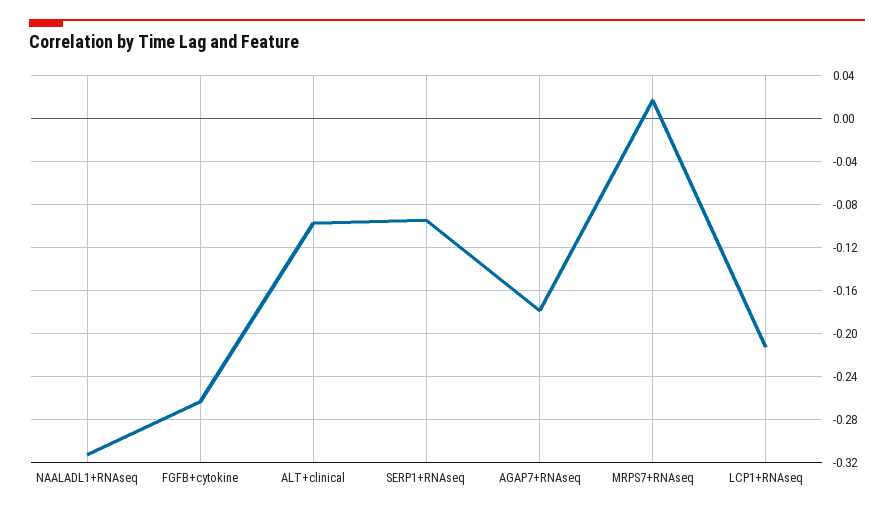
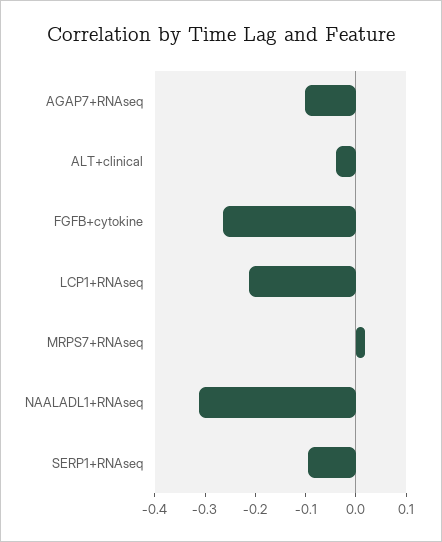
ALT+clinical: -0.1 -> -0.04
AGAP7+RNAseq: -0.18 -> -0.1

